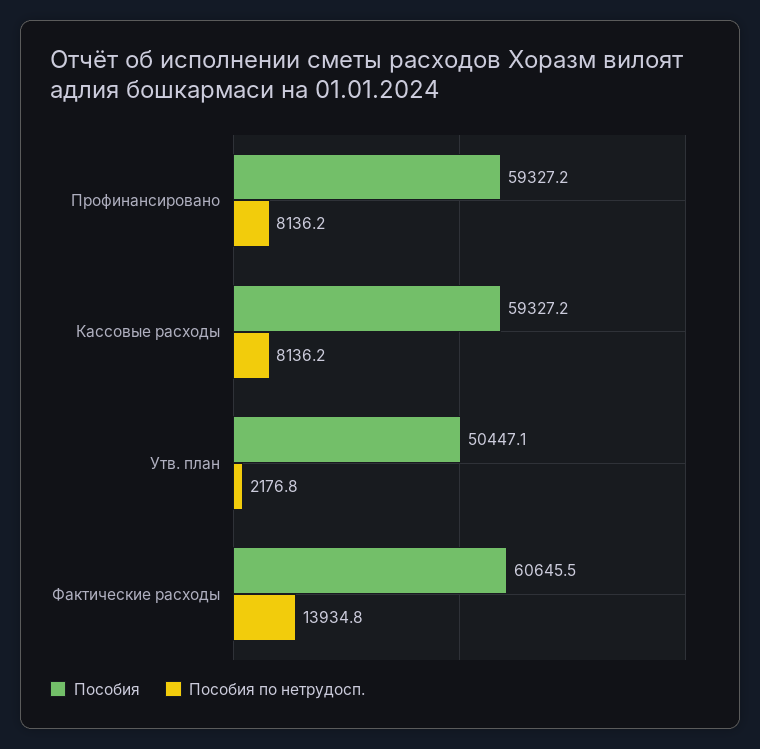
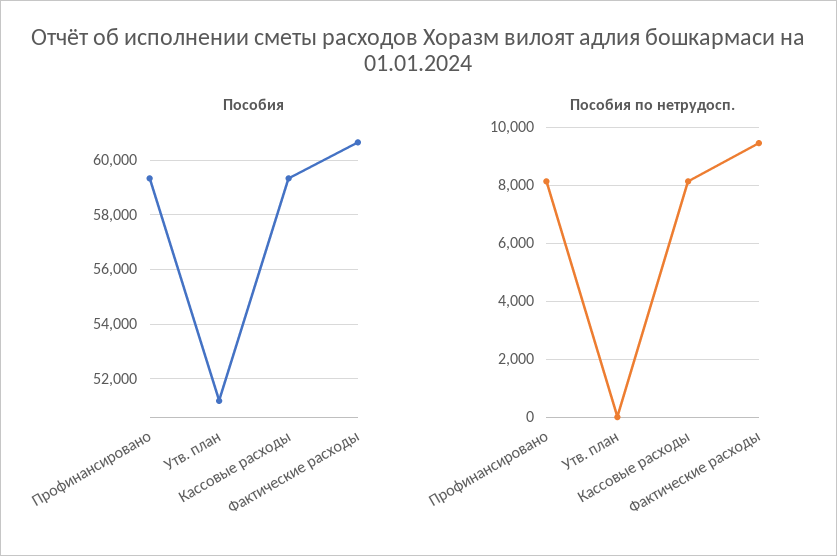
Пособия, Утв. план: 50447.1 -> 51250
Пособия по нетрудосп., Утв. план: 2176.8 -> 0
Пособия по нетрудосп., Фактические расходы: 13934.8 -> 9500

